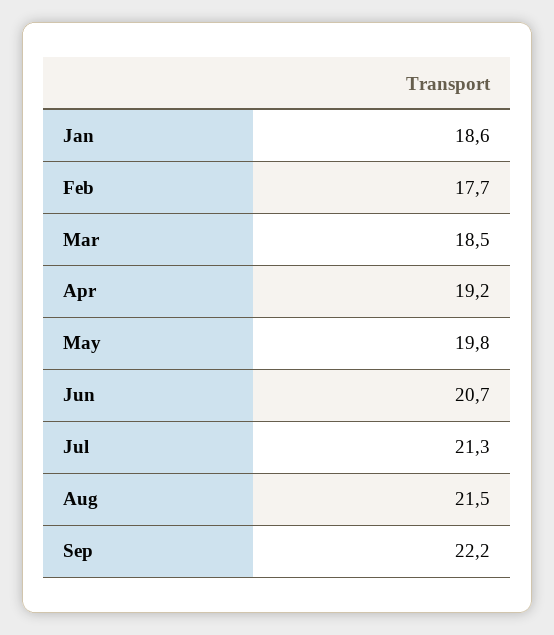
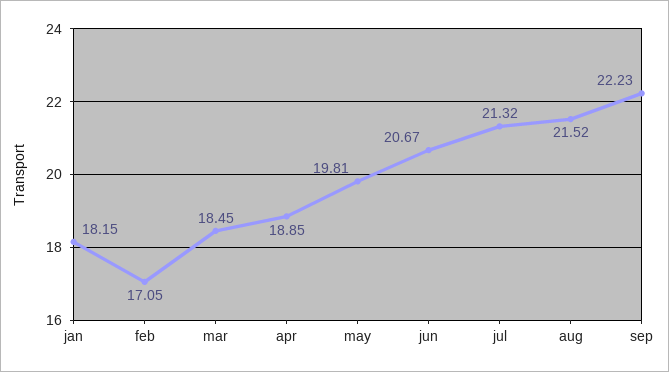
Jan: 18.6 -> 18.15
Feb: 17.7 -> 17.05
Apr: 19.2 -> 18.85

